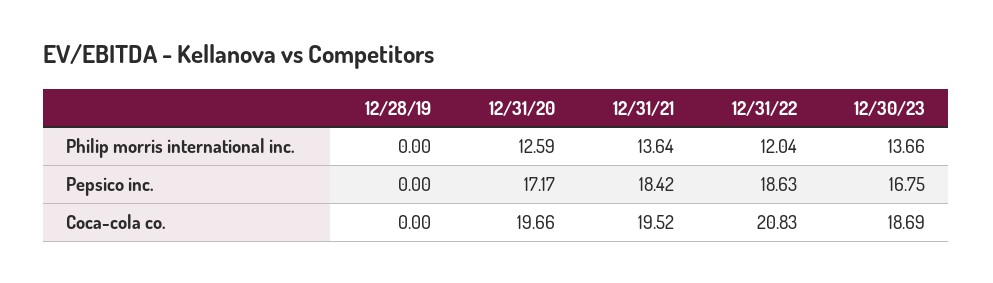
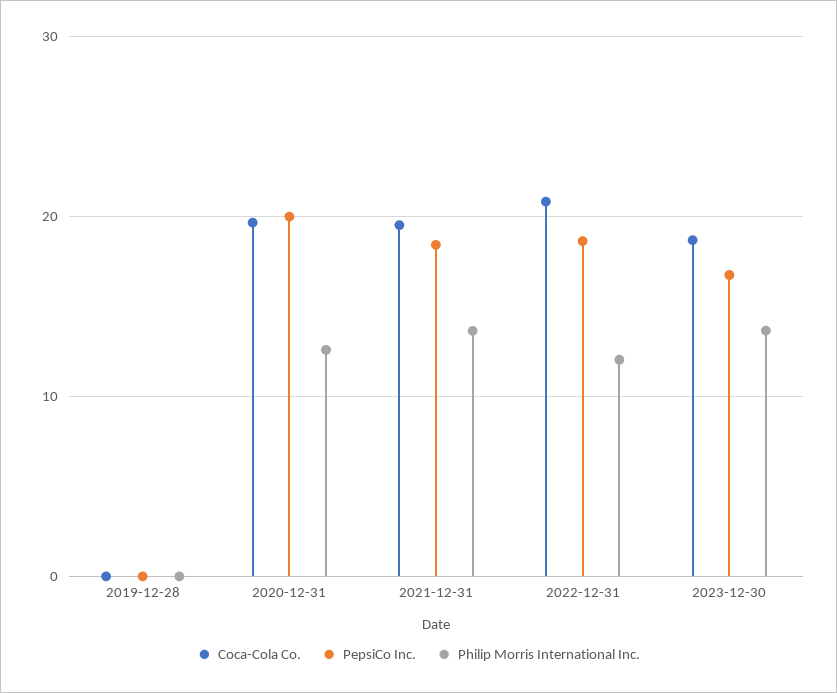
Pepsico inc., 12/31/20: 17.17 -> 20

